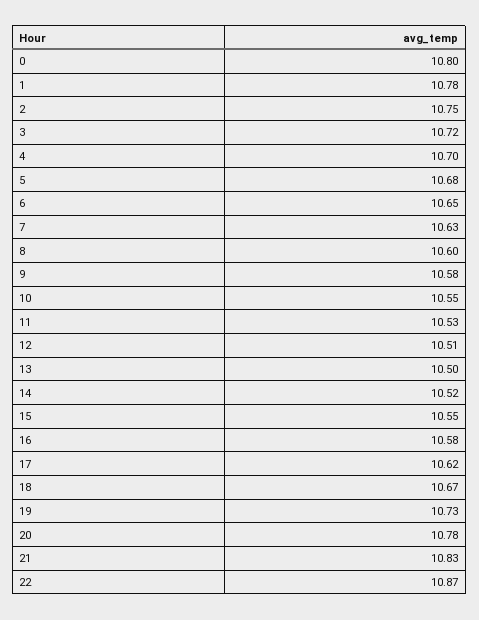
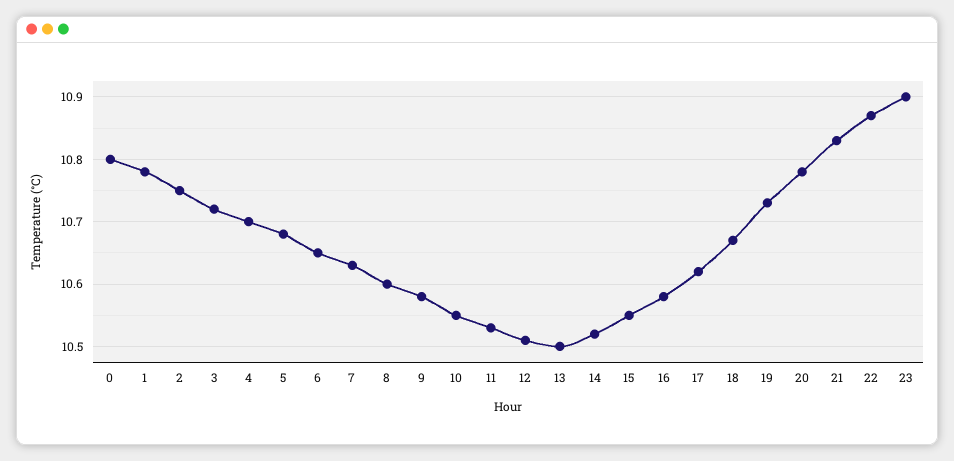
23: none -> 10.9

